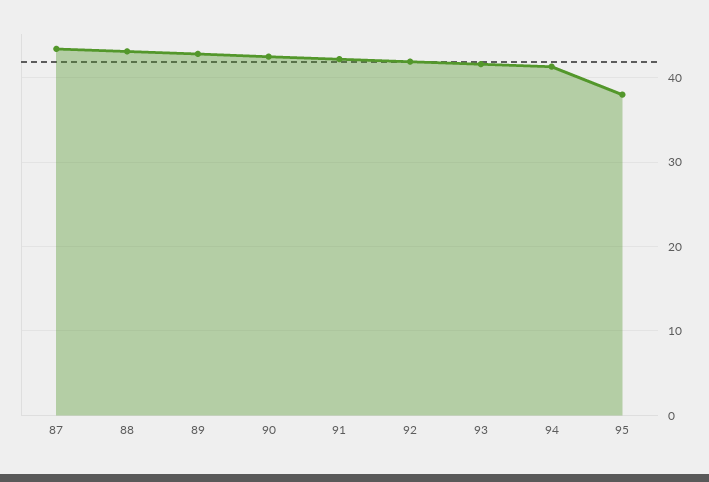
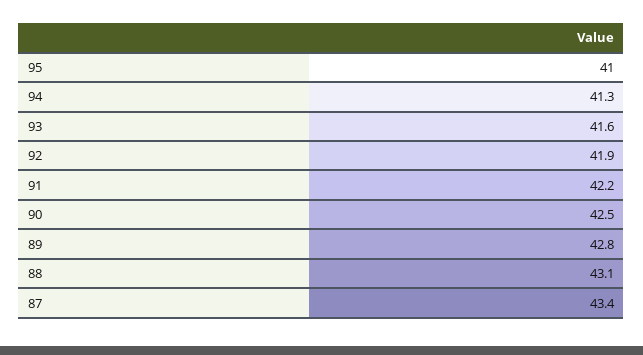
95: 38 -> 41

